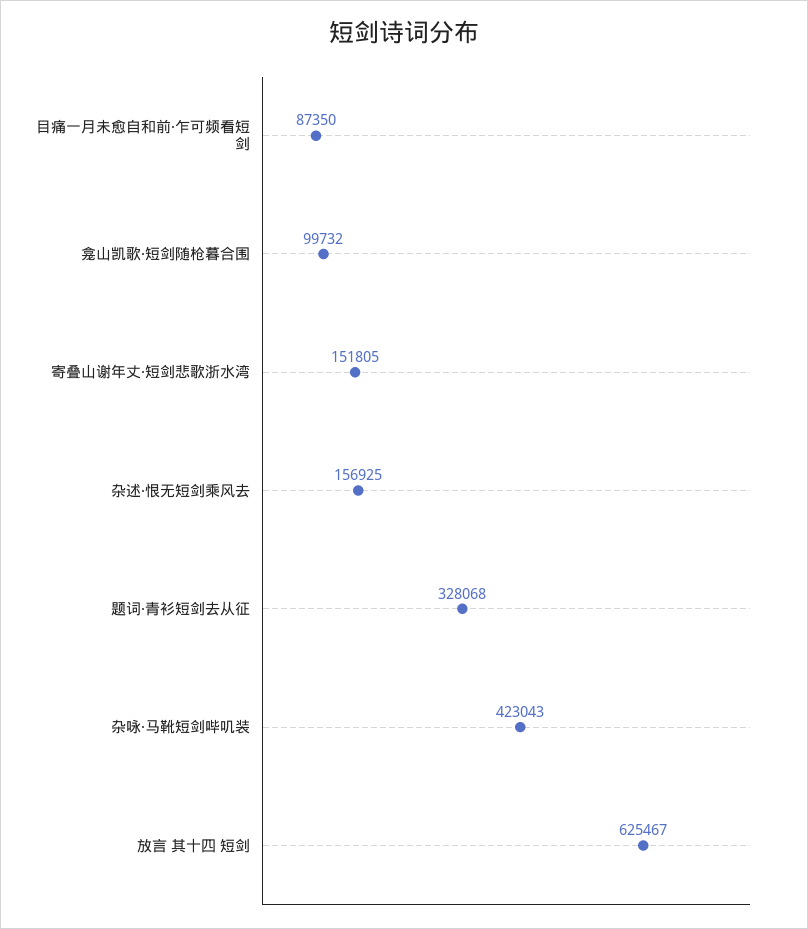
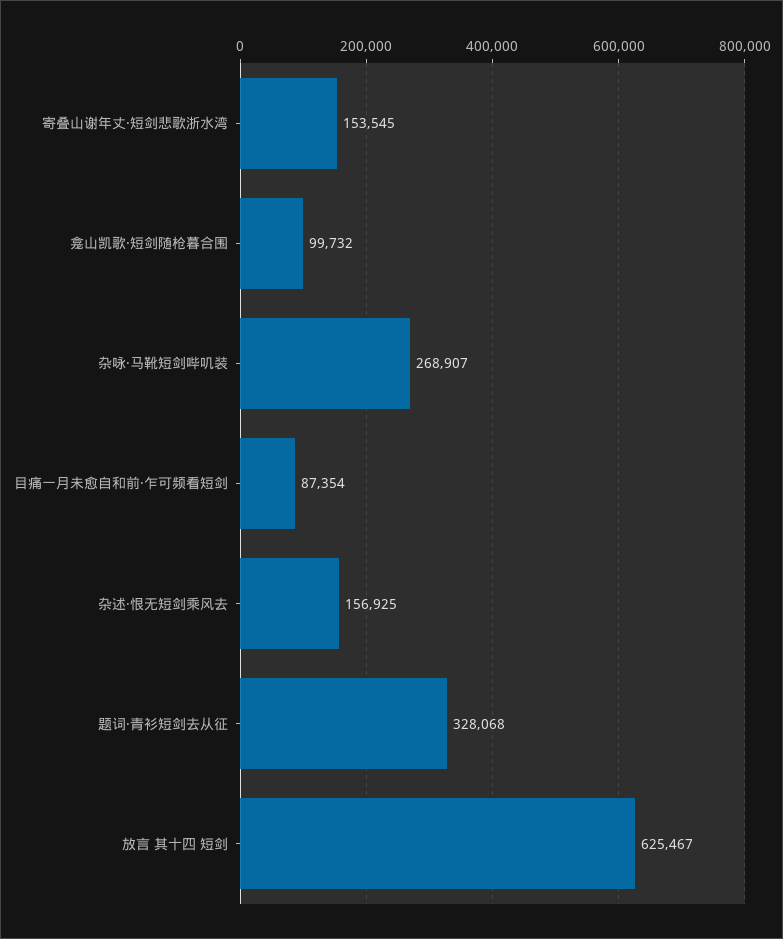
目痛一月未愈自和前·乍可频看短剑: 87350 -> 87354
寄叠山谢年丈·短剑悲歌浙水湾: 151805 -> 153545
杂咏·马靴短剑哔叽装: 423043 -> 268907

